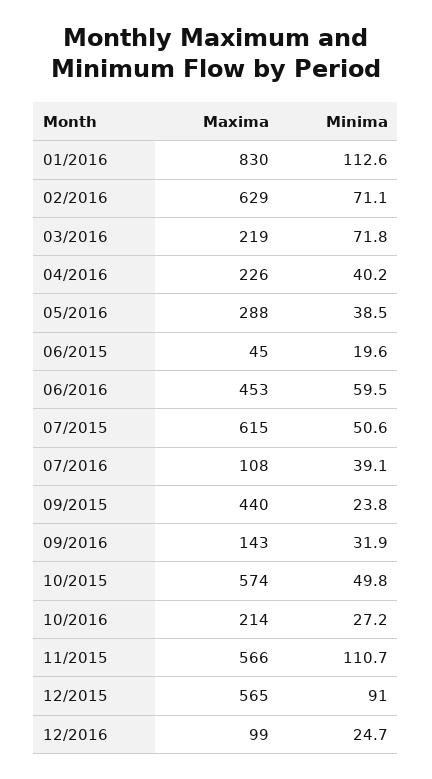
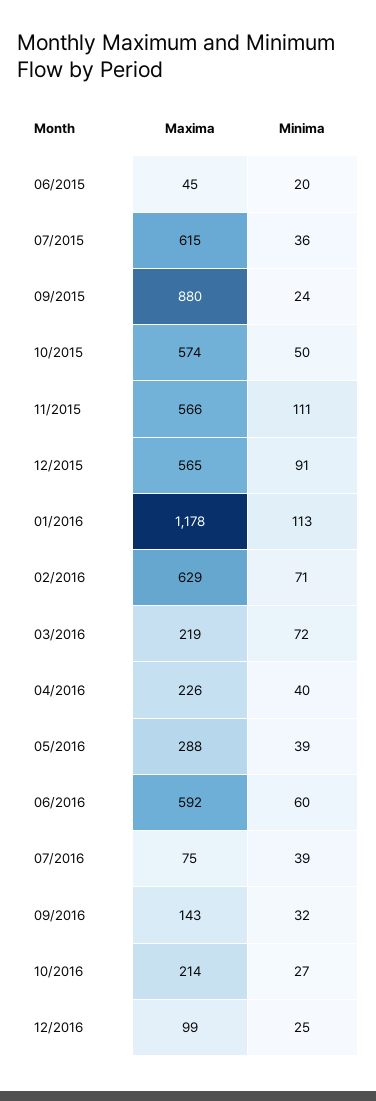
Maxima, 01/2016: 830 -> 1178
Maxima, 06/2016: 453 -> 592
Minima, 07/2015: 50.6 -> 36
Maxima, 07/2016: 108 -> 75
Maxima, 09/2015: 440 -> 880

